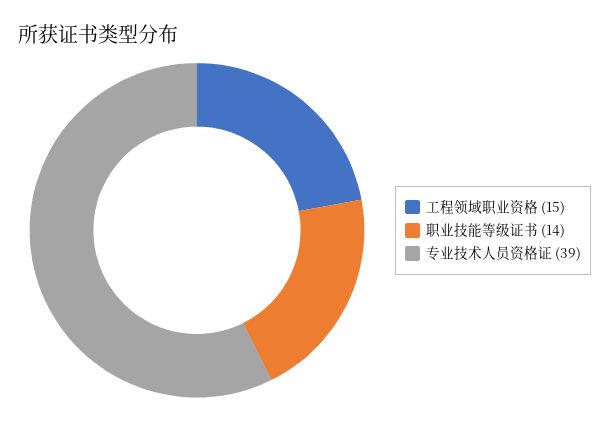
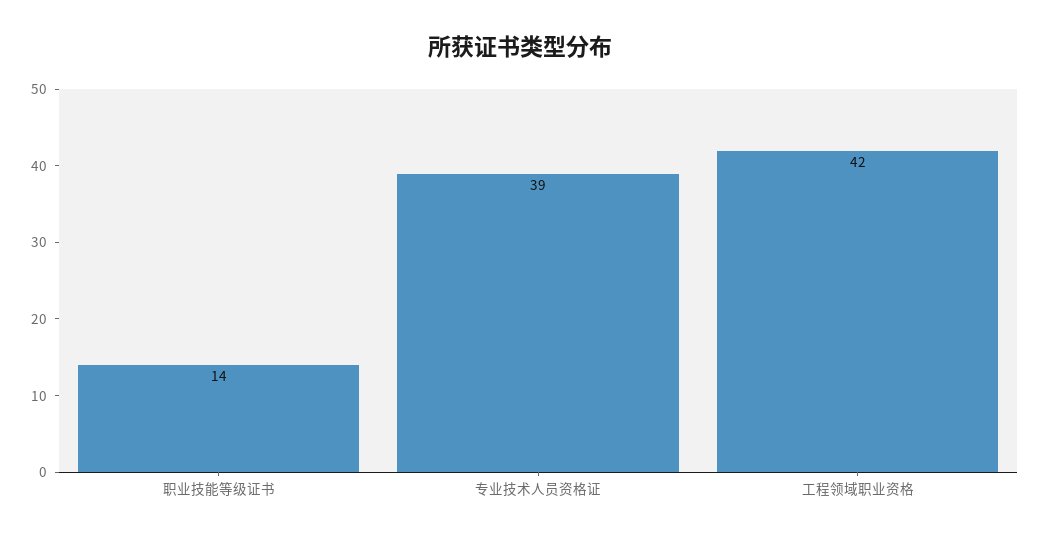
工程领域职业资格: 15 -> 42

